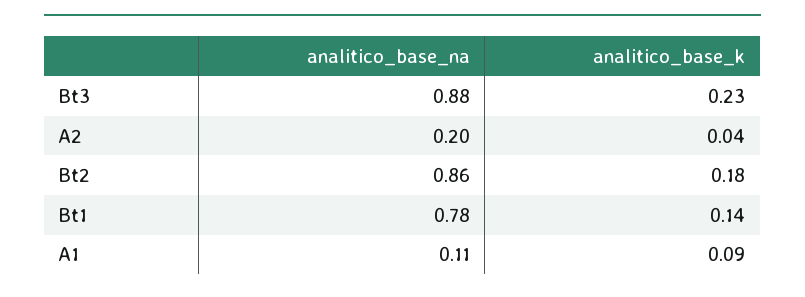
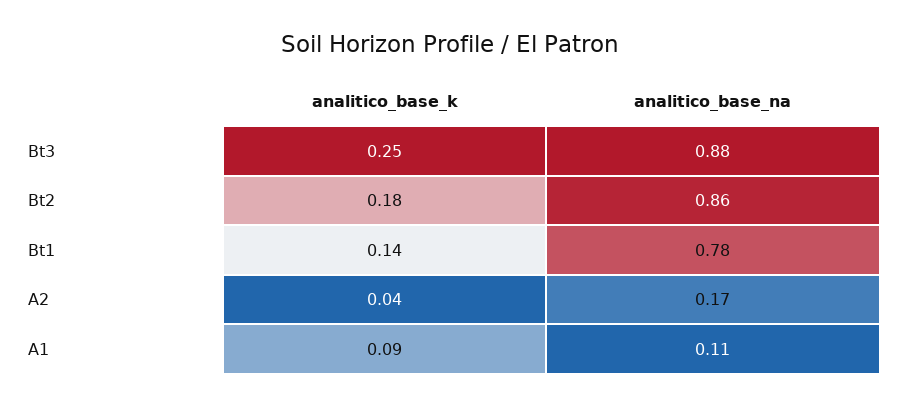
analitico_base_k, Bt3: 0.23 -> 0.25
analitico_base_na, A2: 0.2 -> 0.17

